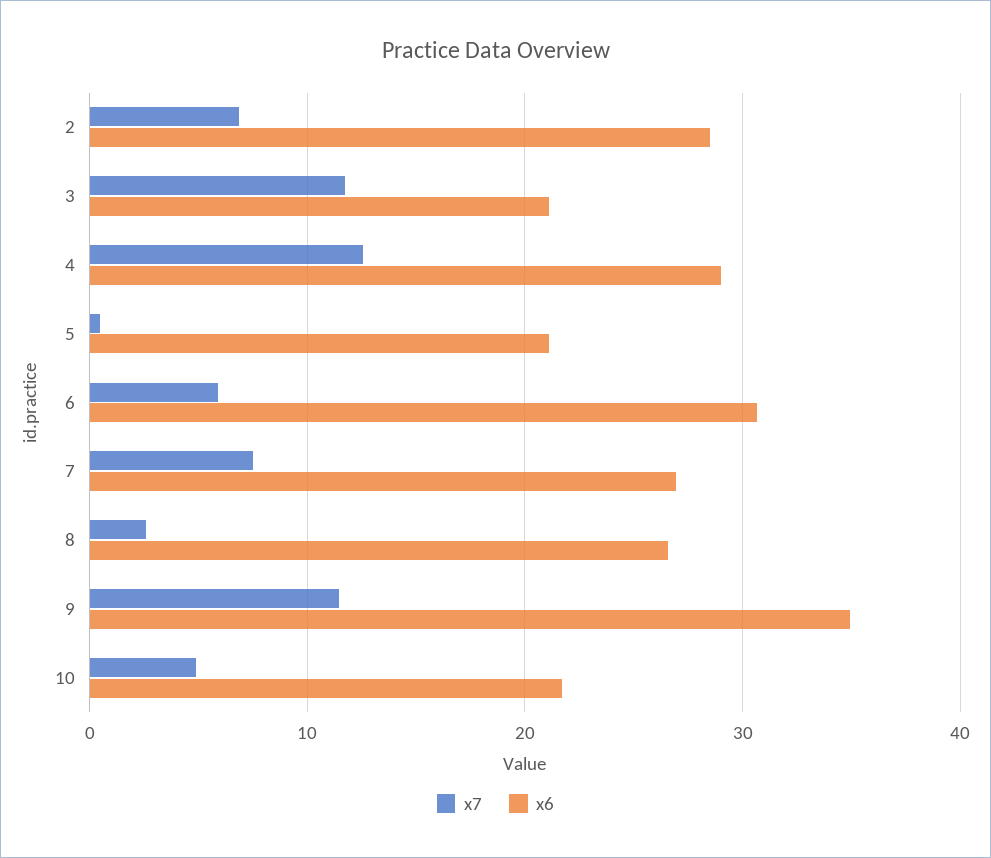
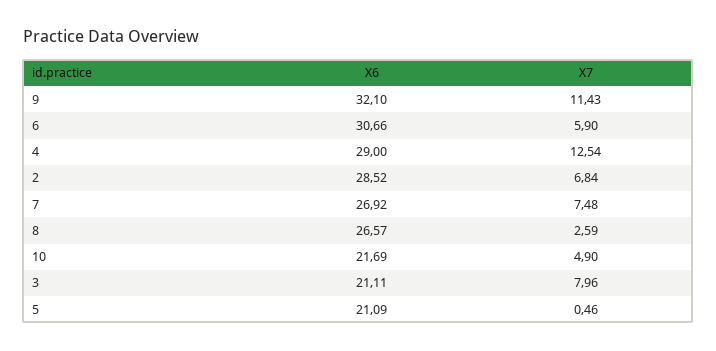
x7, 3: 12 -> 7.96
x6, 9: 35 -> 32.1

